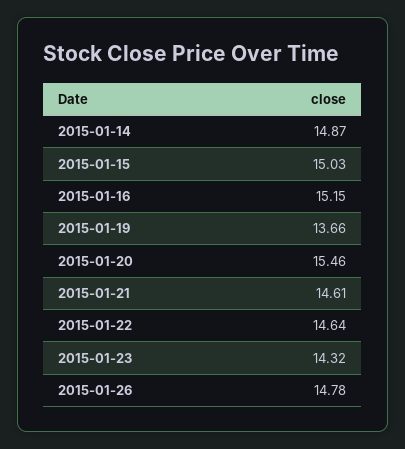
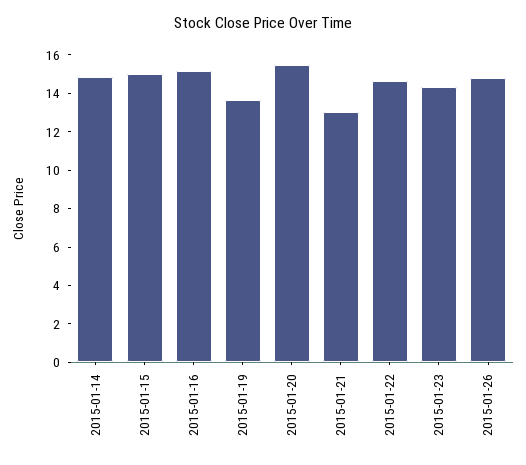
2015-01-21: 14.61 -> 13

